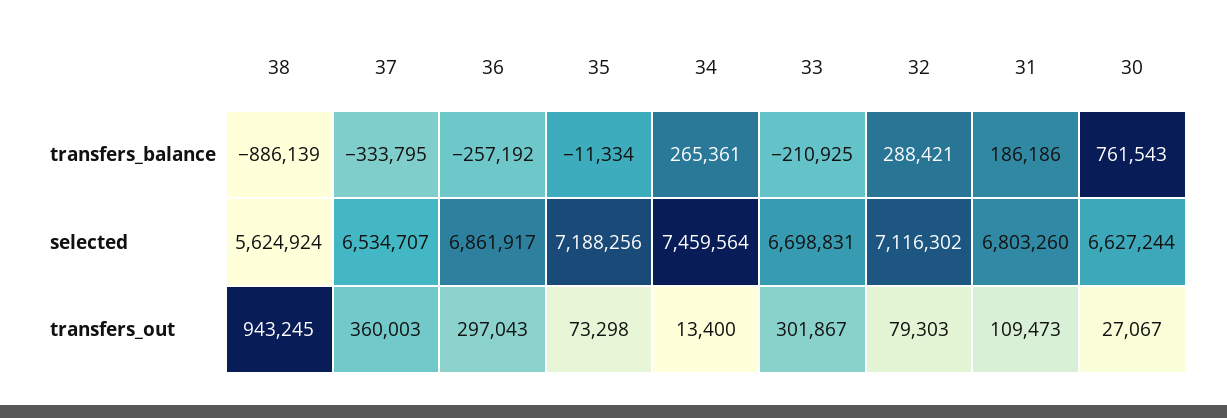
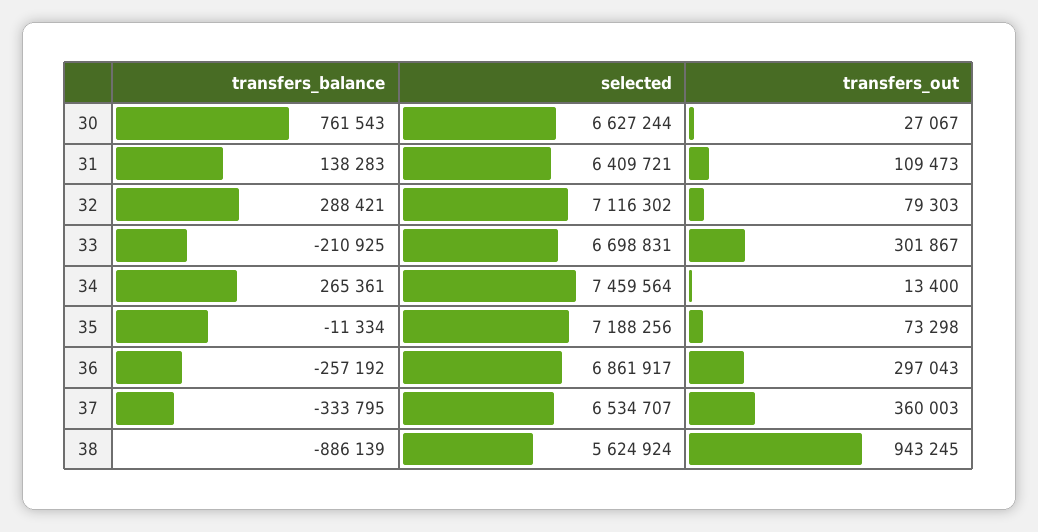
31, transfers_balance: 186186 -> 138283
31, selected: 6803260 -> 6409721

